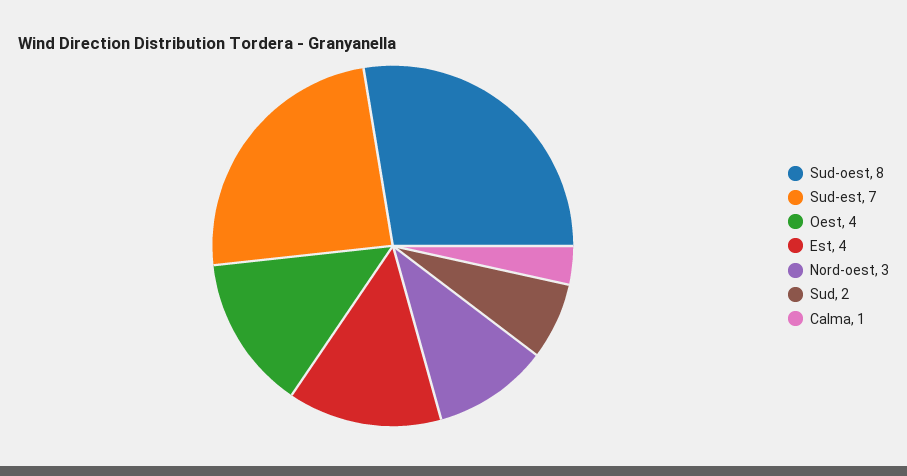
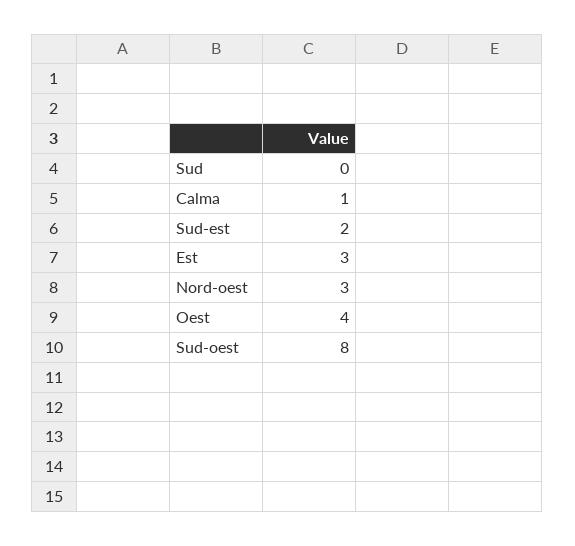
Sud-est: 7 -> 2
Est: 4 -> 3
Sud: 2 -> 0

